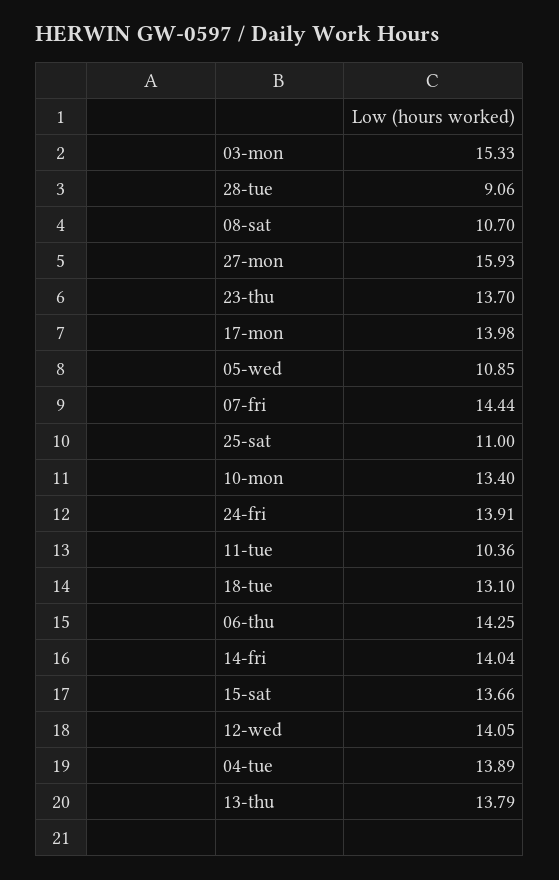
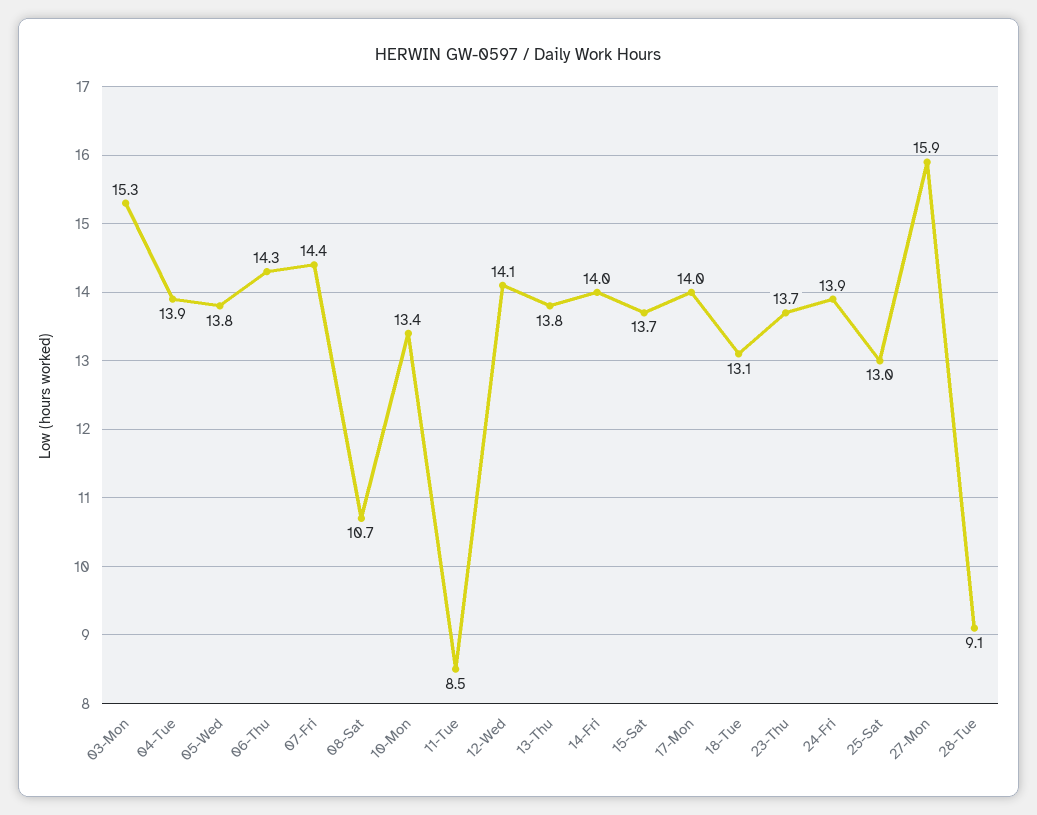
05-wed: 10.85 -> 13.8
25-sat: 11 -> 13
11-tue: 10.36 -> 8.5

